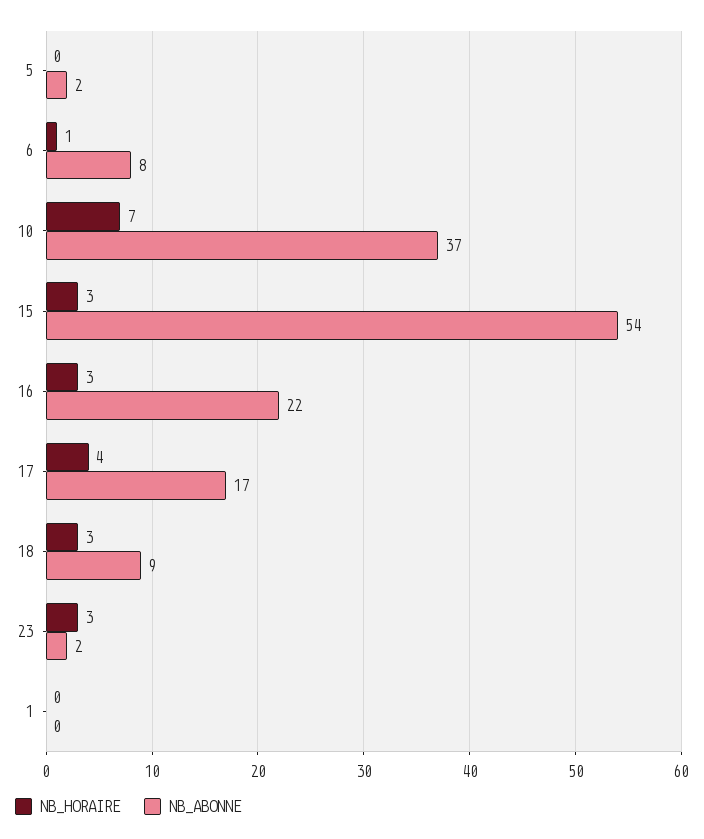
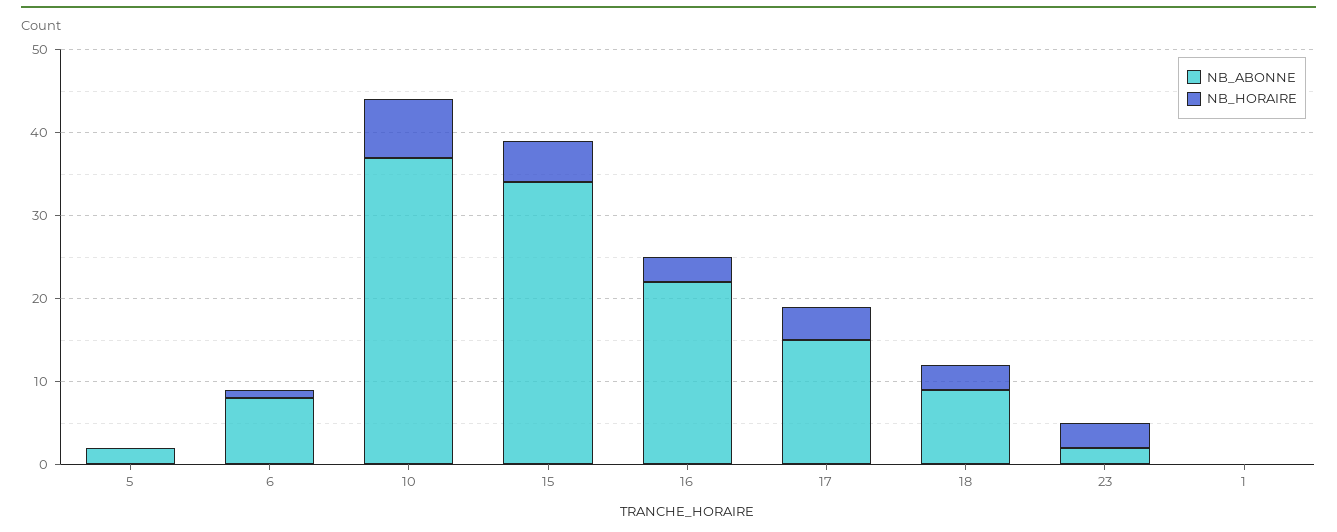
NB_HORAIRE, 15: 3 -> 5
NB_ABONNE, 15: 54 -> 34
NB_ABONNE, 17: 17 -> 15

